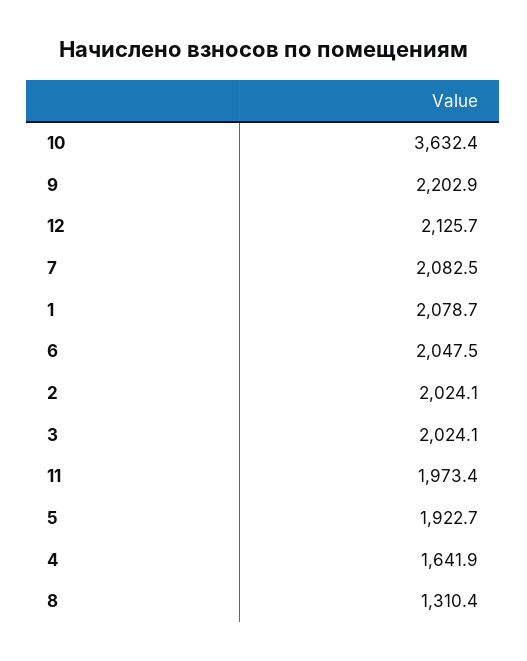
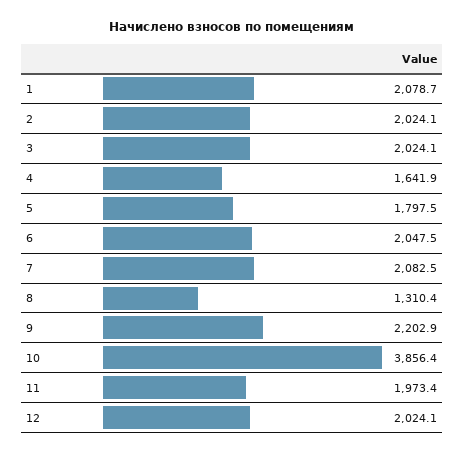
10: 3632.4 -> 3856.4
12: 2125.7 -> 2024.1
5: 1922.7 -> 1797.5

